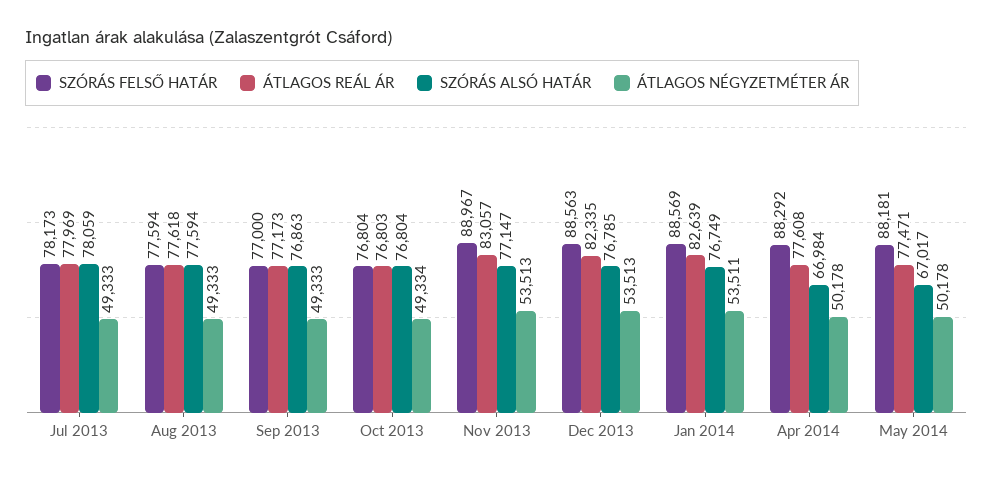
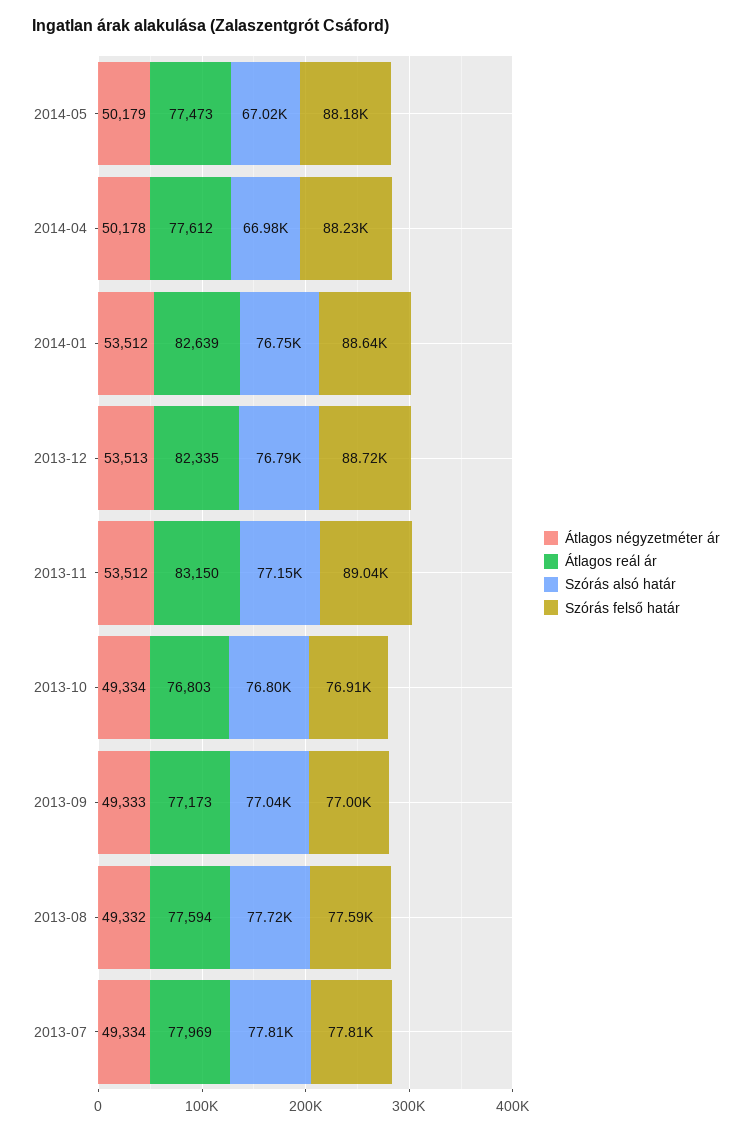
SZÓRÁS FELSŐ HATÁR, Jul 2013: 78173 -> 77810
SZÓRÁS ALSÓ HATÁR, Jul 2013: 78059 -> 77810
ÁTLAGOS NÉGYZETMÉTER ÁR, Jul 2013: 49333 -> 49334
ÁTLAGOS REÁL ÁR, Aug 2013: 77618 -> 77594
SZÓRÁS ALSÓ HATÁR, Aug 2013: 77594 -> 77720
ÁTLAGOS NÉGYZETMÉTER ÁR, Aug 2013: 49333 -> 49332
SZÓRÁS ALSÓ HATÁR, Sep 2013: 76863 -> 77040
SZÓRÁS FELSŐ HATÁR, Oct 2013: 76804 -> 76910
SZÓRÁS FELSŐ HATÁR, Nov 2013: 88967 -> 89040
ÁTLAGOS REÁL ÁR, Nov 2013: 83057 -> 83150
ÁTLAGOS NÉGYZETMÉTER ÁR, Nov 2013: 53513 -> 53512
SZÓRÁS FELSŐ HATÁR, Dec 2013: 88563 -> 88720
SZÓRÁS FELSŐ HATÁR, Jan 2014: 88569 -> 88640
ÁTLAGOS NÉGYZETMÉTER ÁR, Jan 2014: 53511 -> 53512
SZÓRÁS FELSŐ HATÁR, Apr 2014: 88292 -> 88230
ÁTLAGOS REÁL ÁR, Apr 2014: 77608 -> 77612
ÁTLAGOS REÁL ÁR, May 2014: 77471 -> 77473
ÁTLAGOS NÉGYZETMÉTER ÁR, May 2014: 50178 -> 50179

